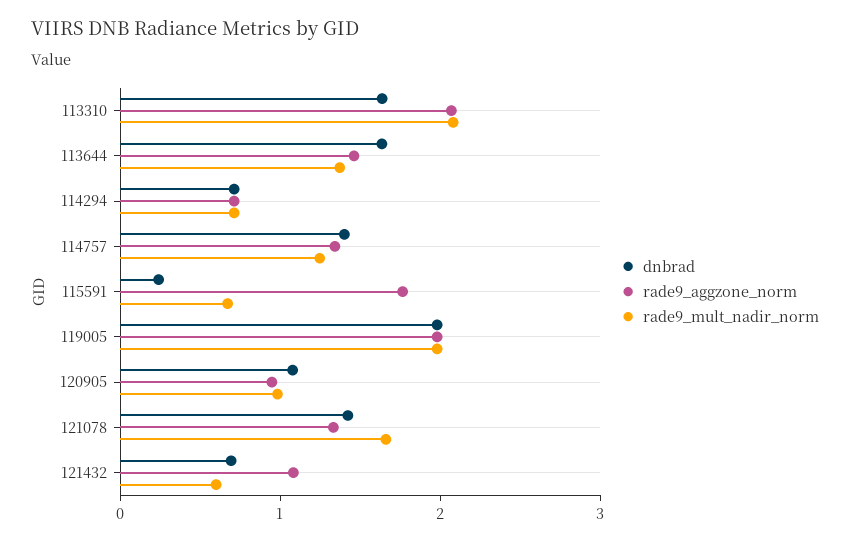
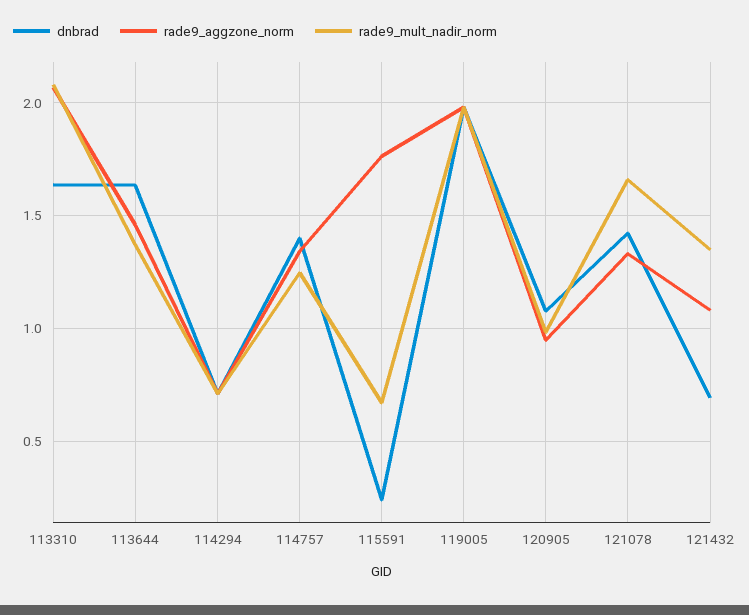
rade9_mult_nadir_norm, 121432: 0.6 -> 1.35

